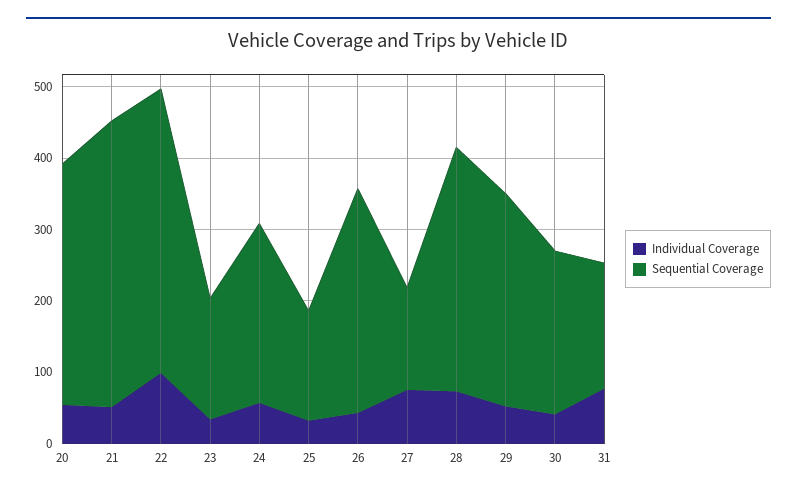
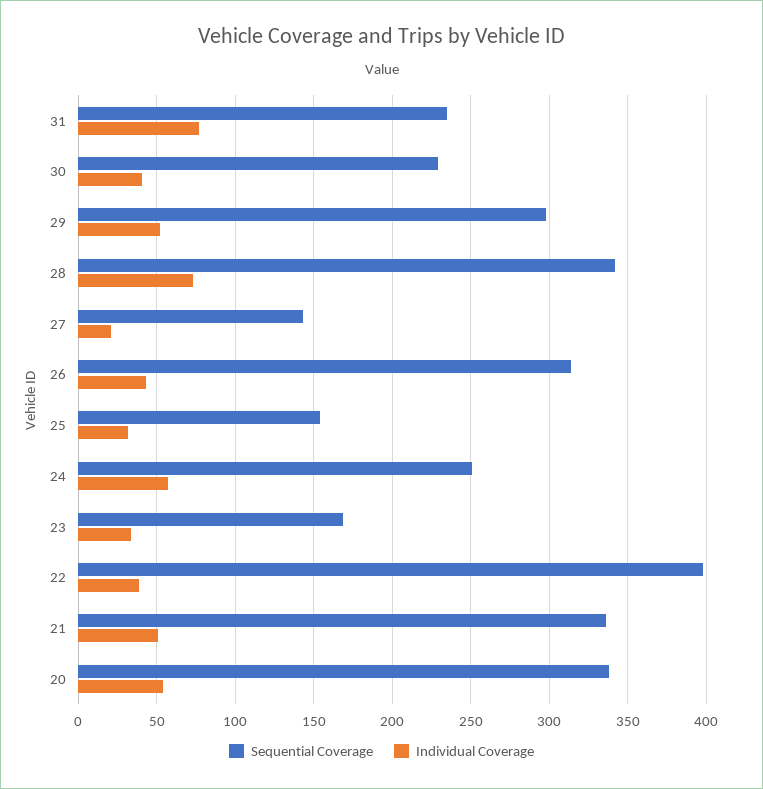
Sequential Coverage, 21: 400 -> 335
Individual Coverage, 22: 100 -> 40
Individual Coverage, 27: 80 -> 20
Sequential Coverage, 31: 180 -> 235

